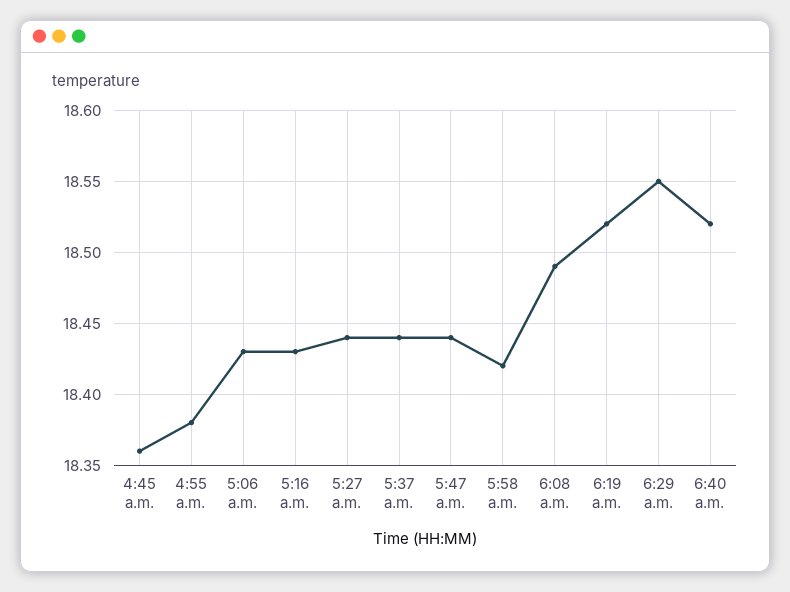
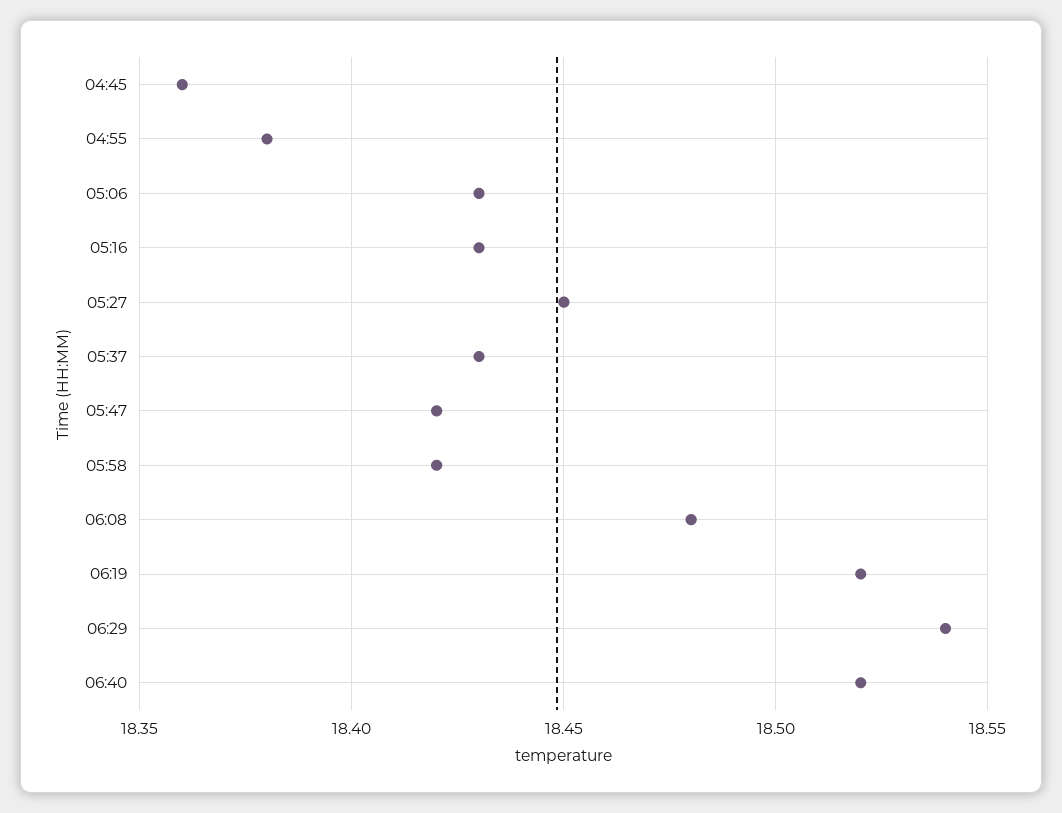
5:27 a.m.: 18.44 -> 18.45
5:37 a.m.: 18.44 -> 18.43
5:47 a.m.: 18.44 -> 18.42
6:08 a.m.: 18.49 -> 18.48
6:29 a.m.: 18.55 -> 18.54

